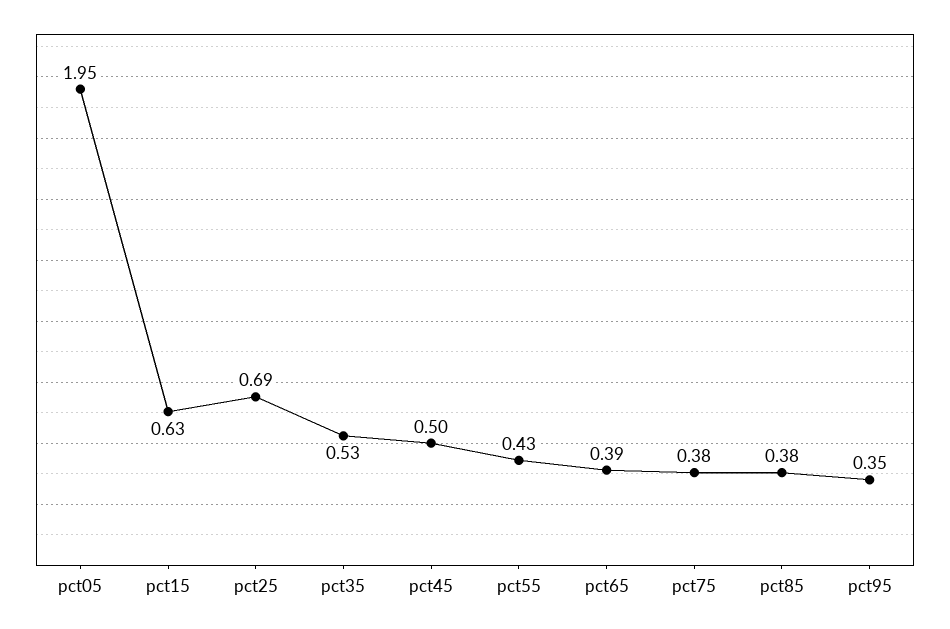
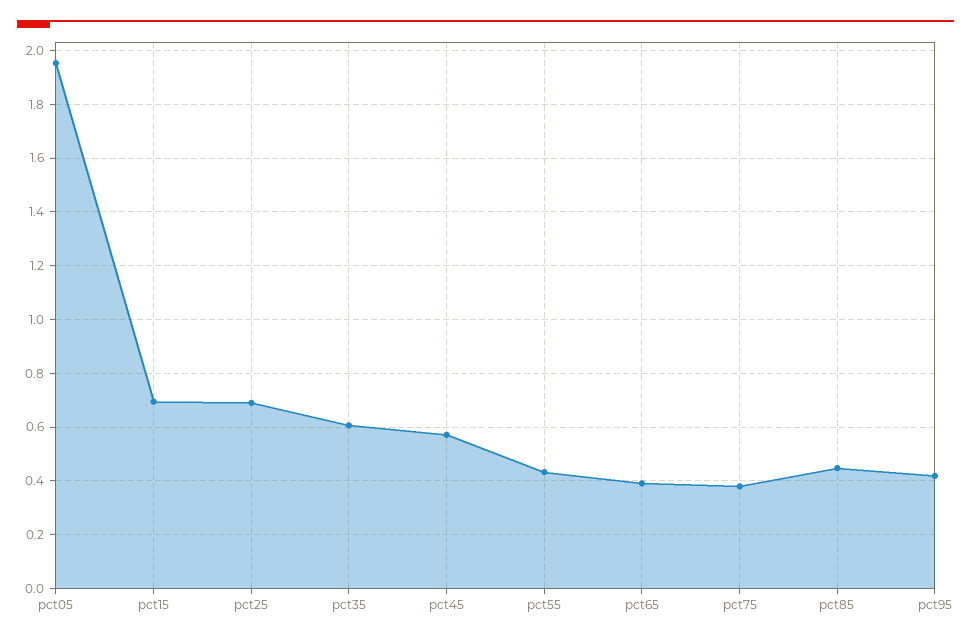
pct15: 0.63 -> 0.7
pct35: 0.53 -> 0.6
pct45: 0.5 -> 0.575
pct85: 0.38 -> 0.45
pct95: 0.35 -> 0.425

